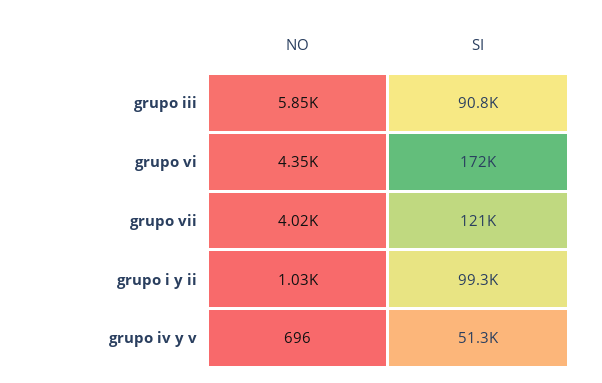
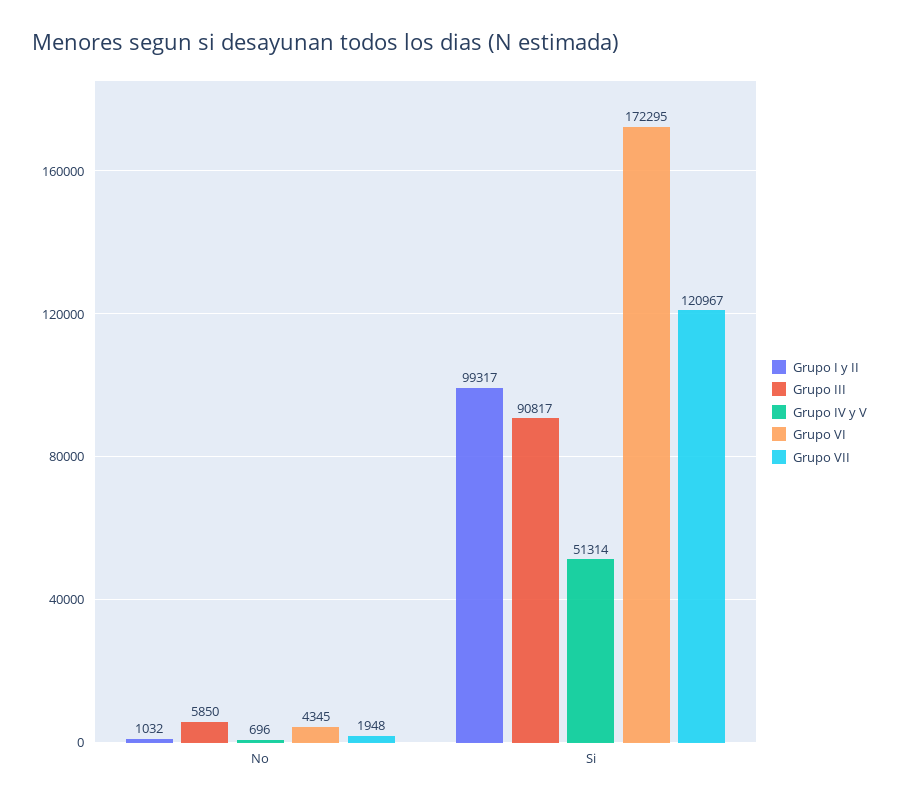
grupo vii, NO: 4020 -> 1948

